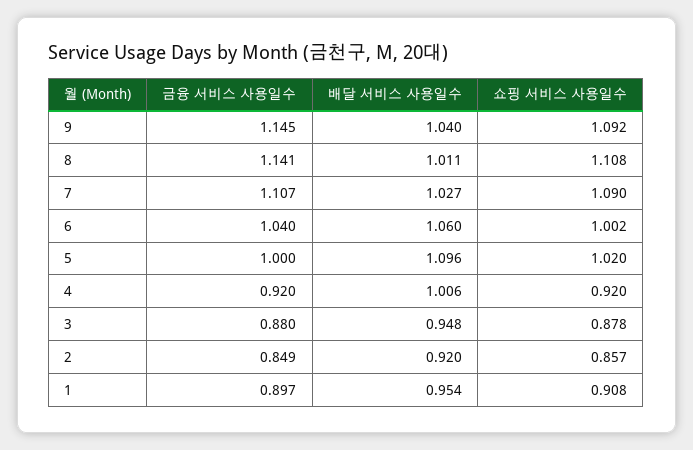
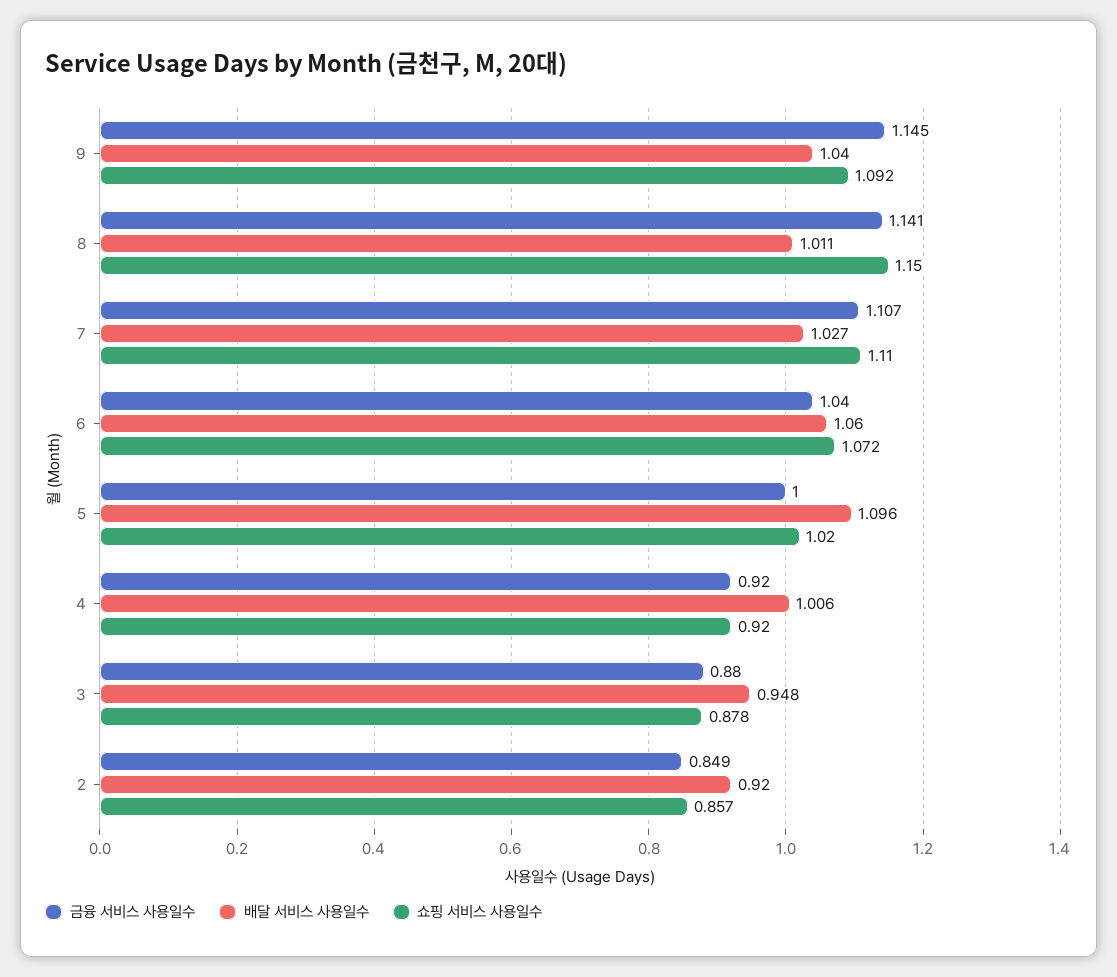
쇼핑 서비스 사용일수, 8: 1.108 -> 1.15
쇼핑 서비스 사용일수, 7: 1.09 -> 1.11
쇼핑 서비스 사용일수, 6: 1.002 -> 1.072
금융 서비스 사용일수, 1: 0.897 -> none
배달 서비스 사용일수, 1: 0.954 -> none
쇼핑 서비스 사용일수, 1: 0.908 -> none

